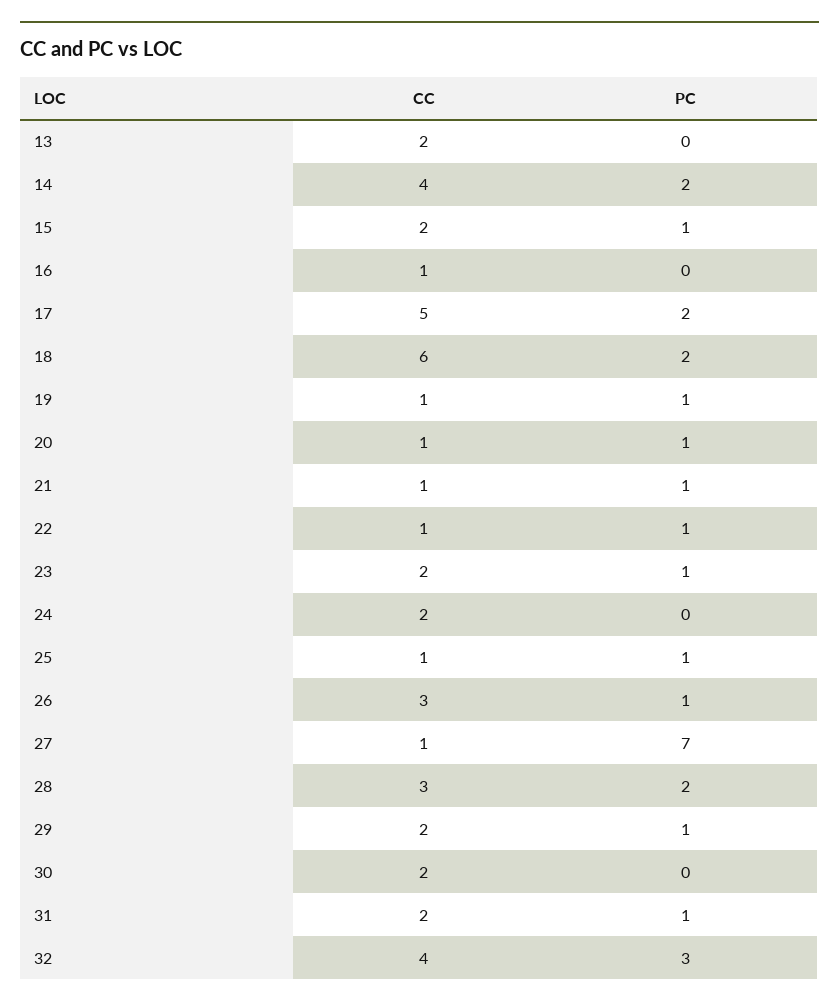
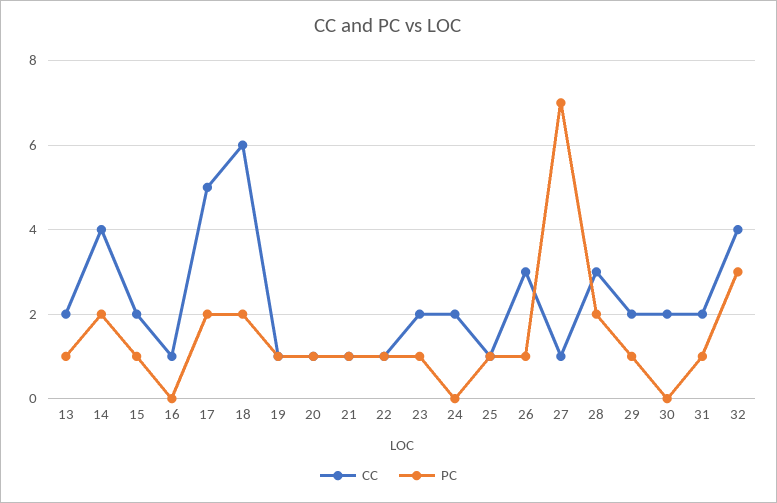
PC, 13: 0 -> 1

